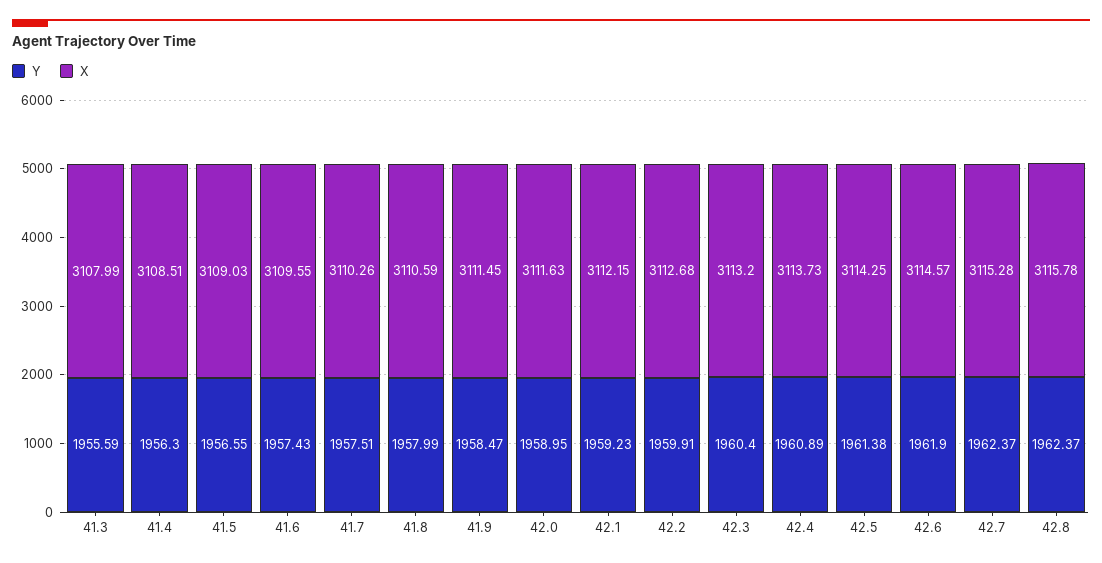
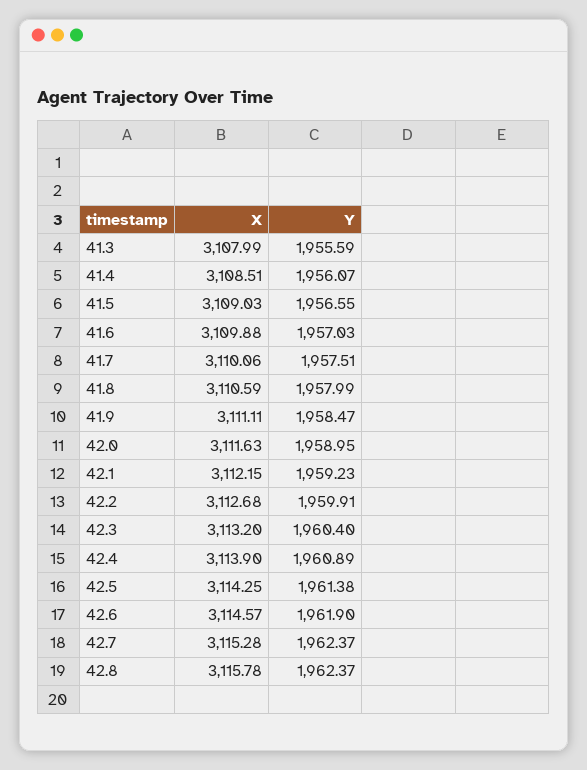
Y, 41.4: 1956.3 -> 1956.07
Y, 41.6: 1957.43 -> 1957.03
X, 41.6: 3109.55 -> 3109.88
X, 41.7: 3110.26 -> 3110.06
X, 41.9: 3111.45 -> 3111.11
X, 42.4: 3113.73 -> 3113.9

